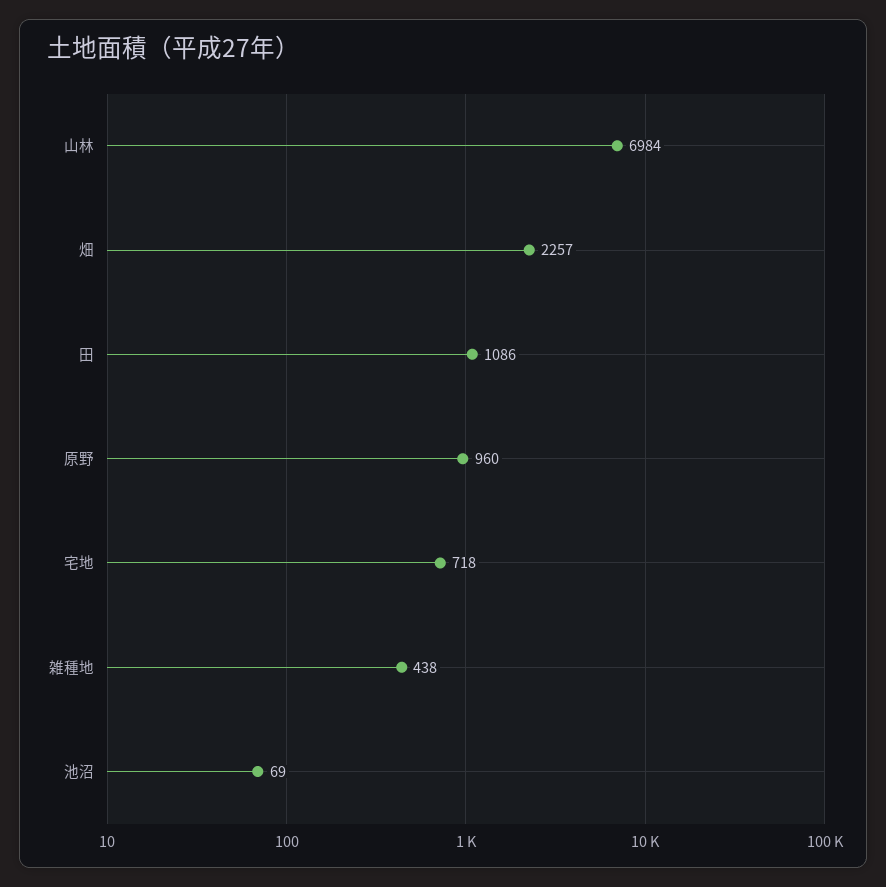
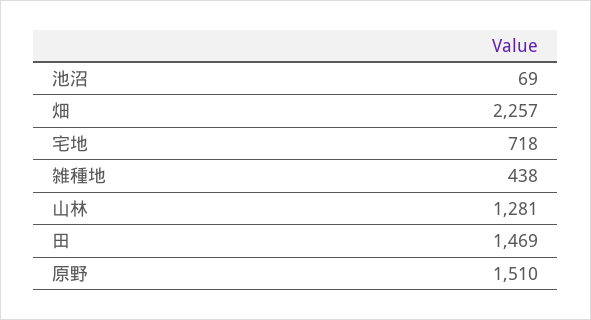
山林: 6984 -> 1281
田: 1086 -> 1469
原野: 960 -> 1510

